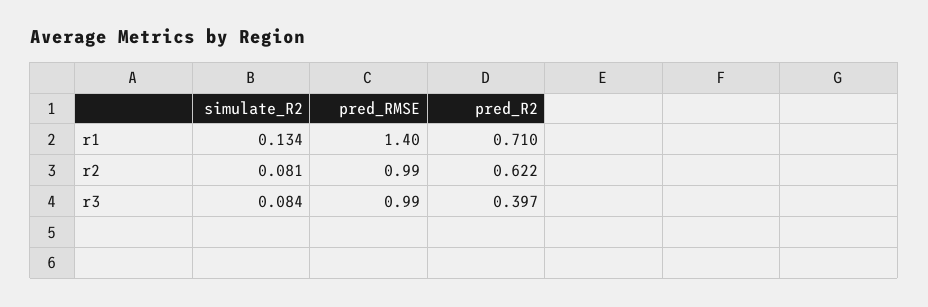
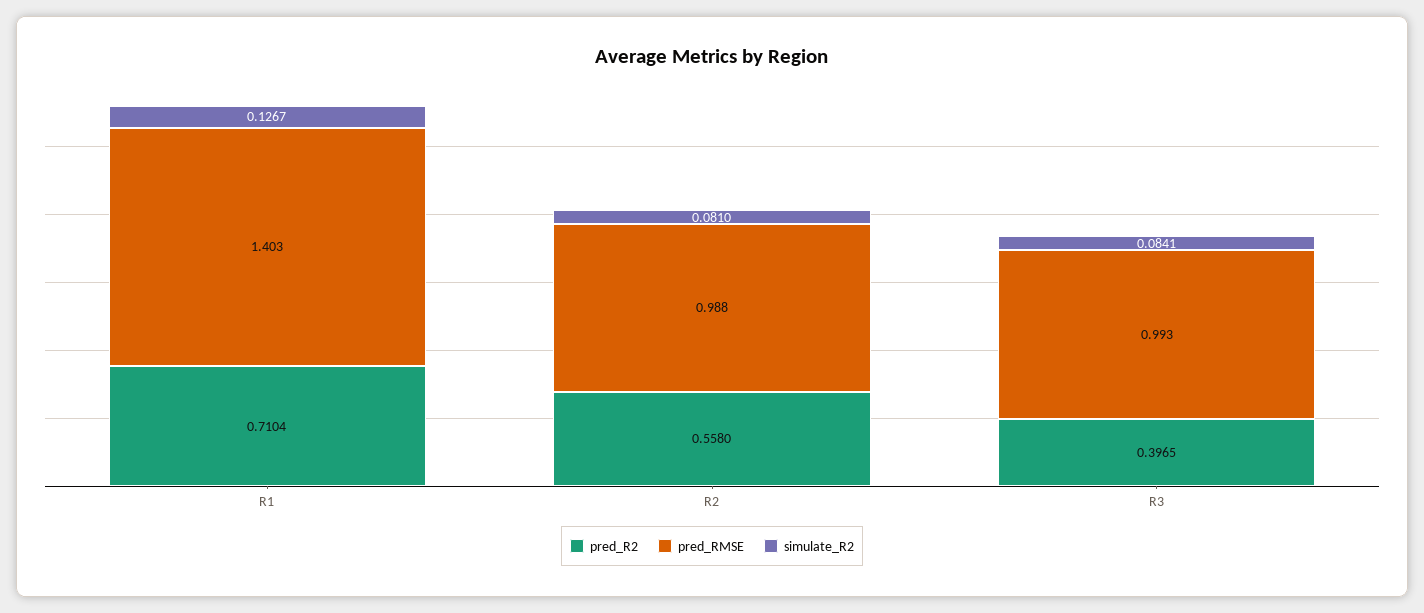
simulate_R2, r1: 0.134 -> 0.1267
pred_R2, r2: 0.622 -> 0.558

